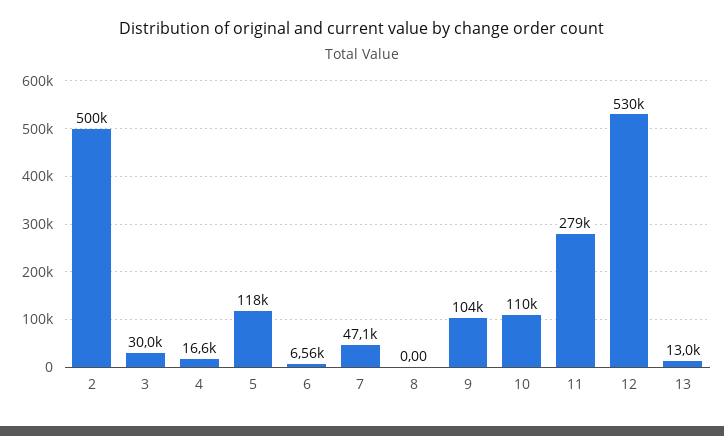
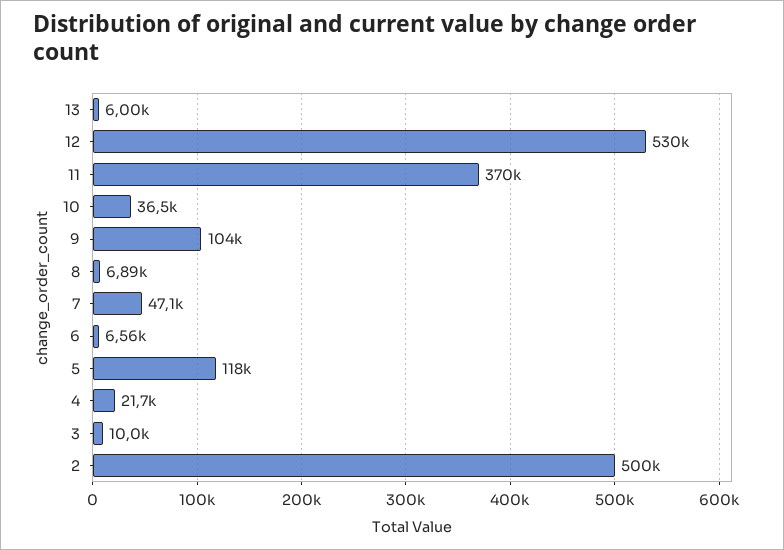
3: 30000 -> 10000
4: 16600 -> 21700
8: 0 -> 6890
10: 110000 -> 36500
11: 279000 -> 370000
13: 13000 -> 6000

